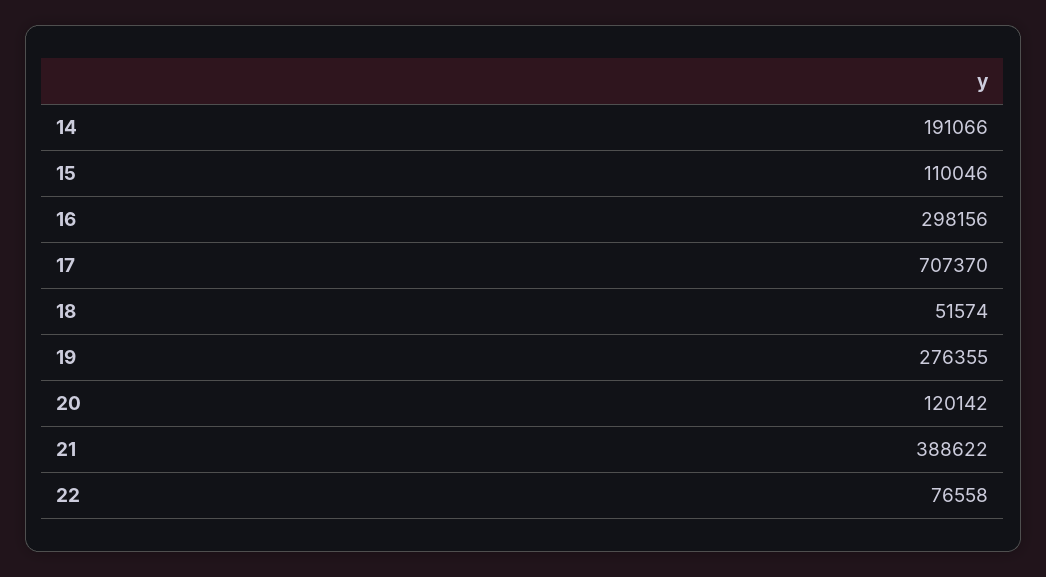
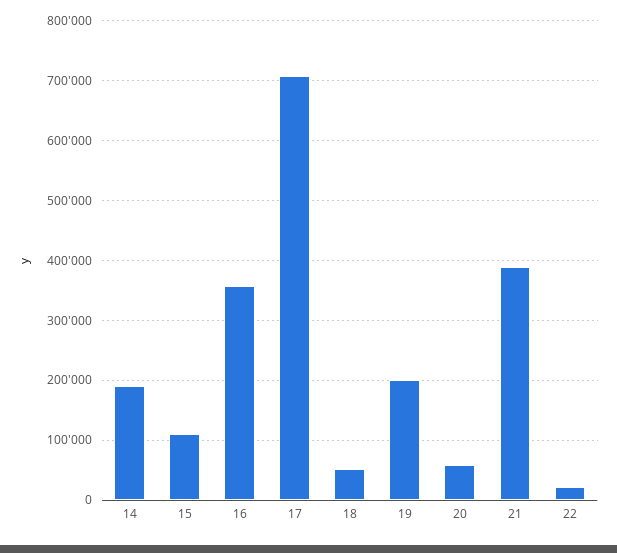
16: 298156 -> 360000
19: 276355 -> 200000
20: 120142 -> 60000
22: 76558 -> 20000

